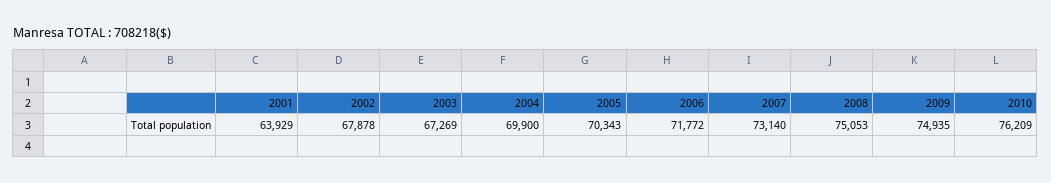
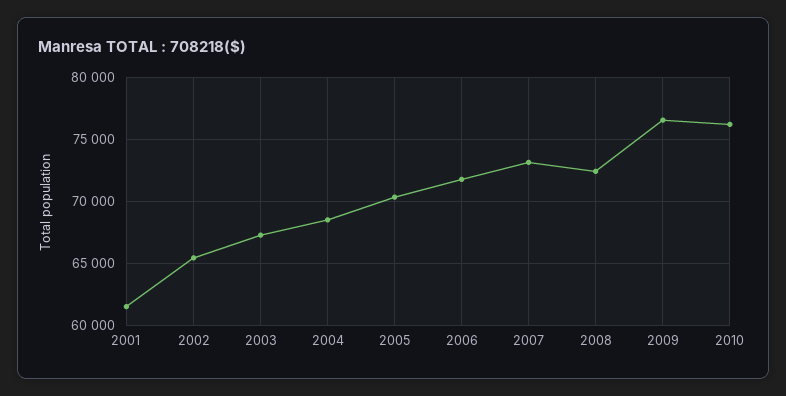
2001: 63929 -> 61500
2002: 67878 -> 65500
2004: 69900 -> 68500
2008: 75053 -> 72500
2009: 74935 -> 76500

